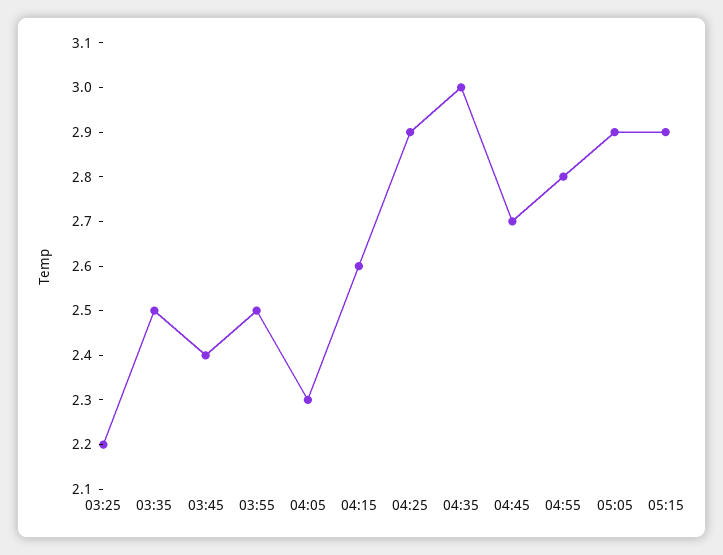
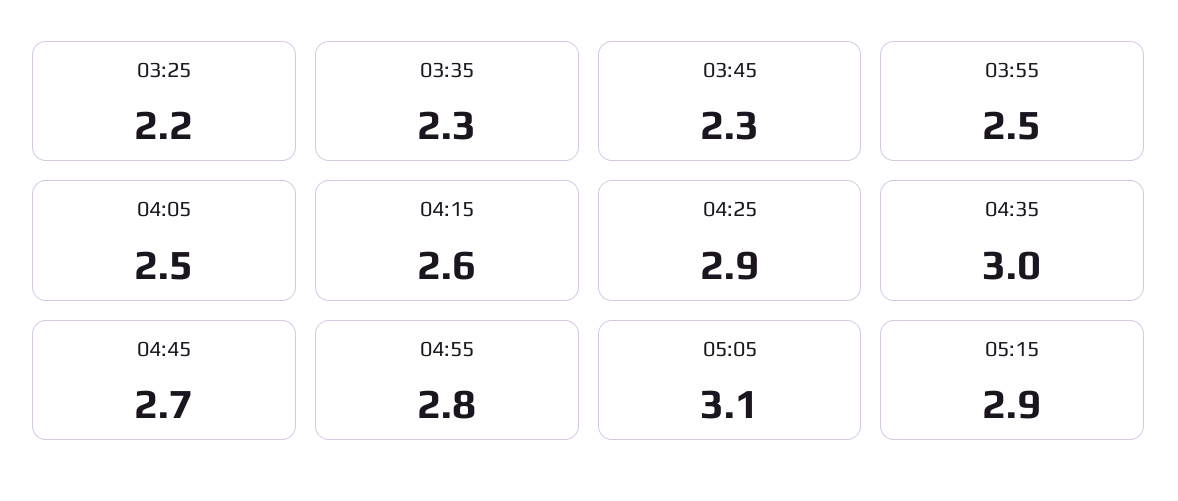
03:35: 2.5 -> 2.3
03:45: 2.4 -> 2.3
04:05: 2.3 -> 2.5
05:05: 2.9 -> 3.1

